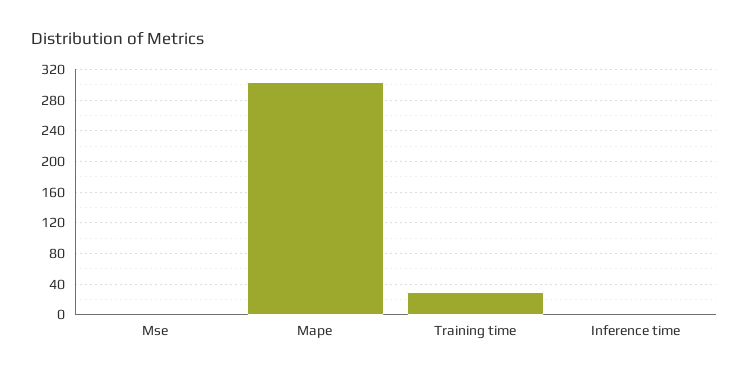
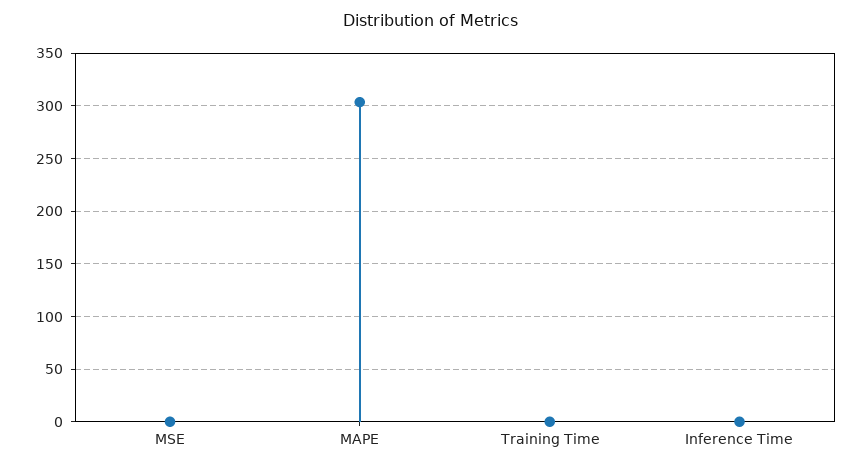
Training time: 30 -> 0

